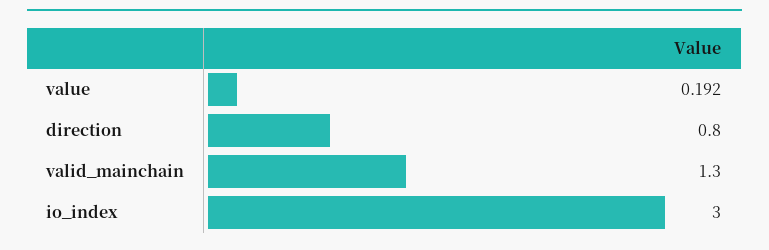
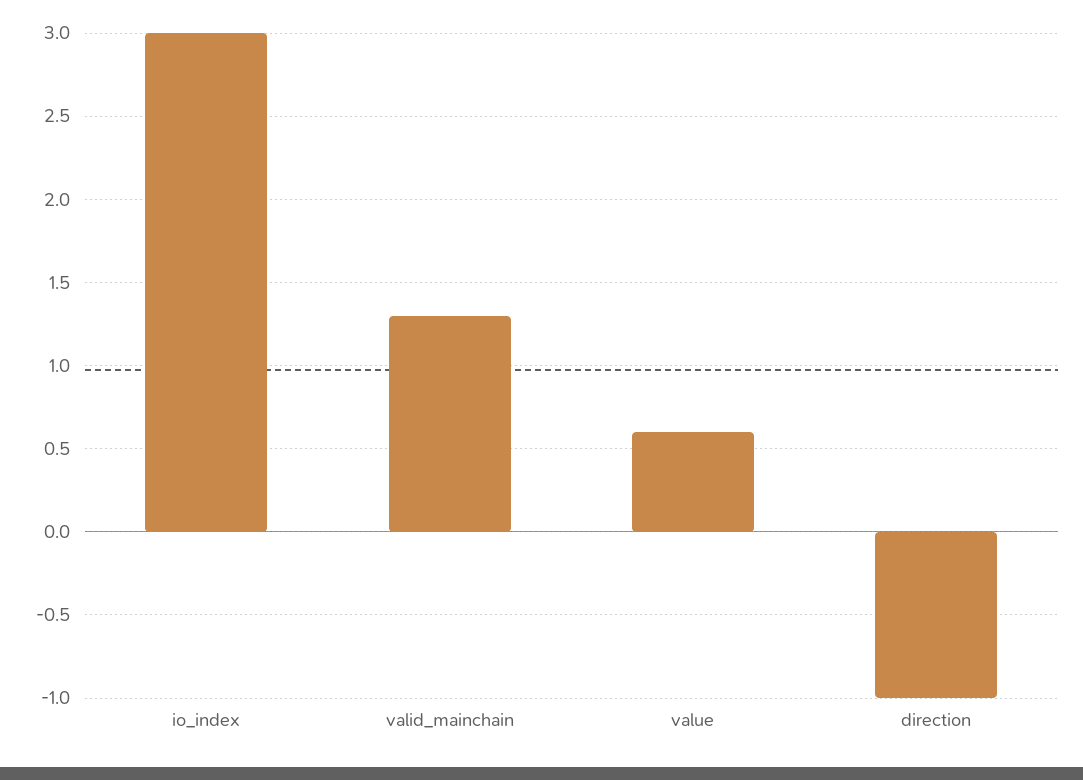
value: 0.192 -> 0.6
direction: 0.8 -> -1

